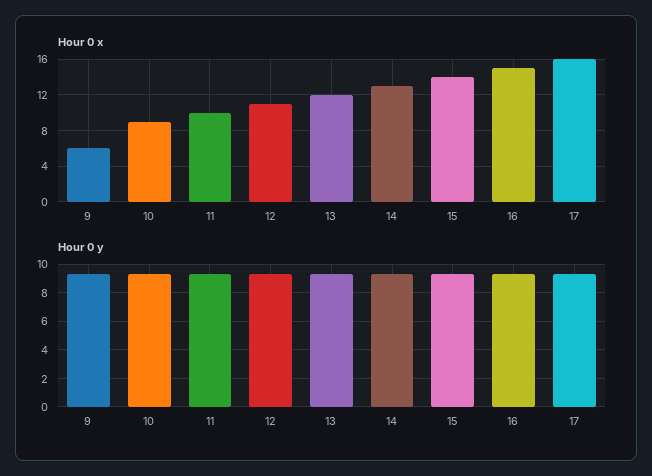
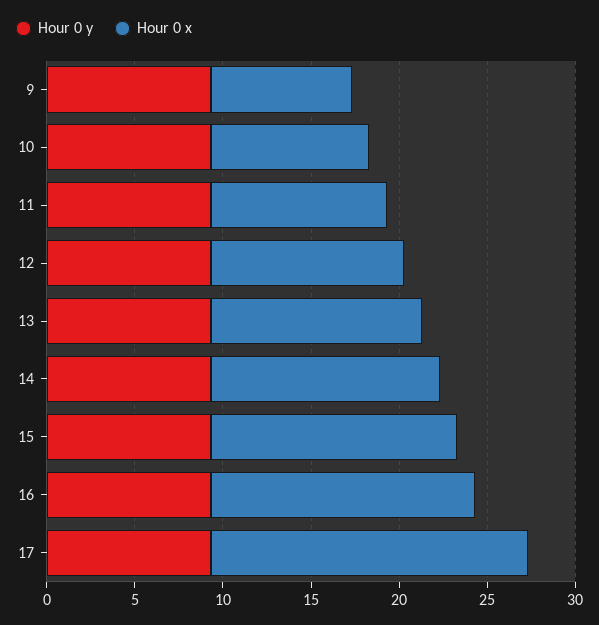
Hour 0 x, 9: 6 -> 8
Hour 0 x, 17: 16 -> 18

